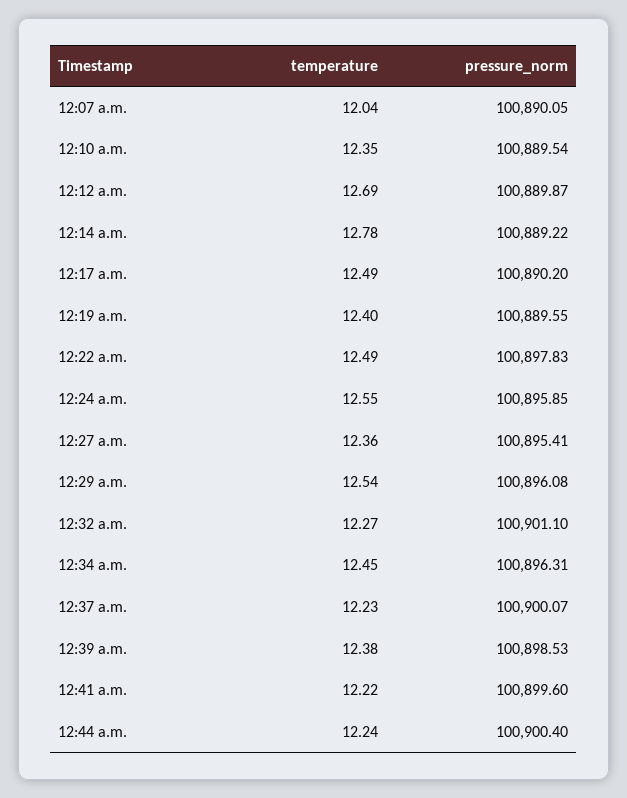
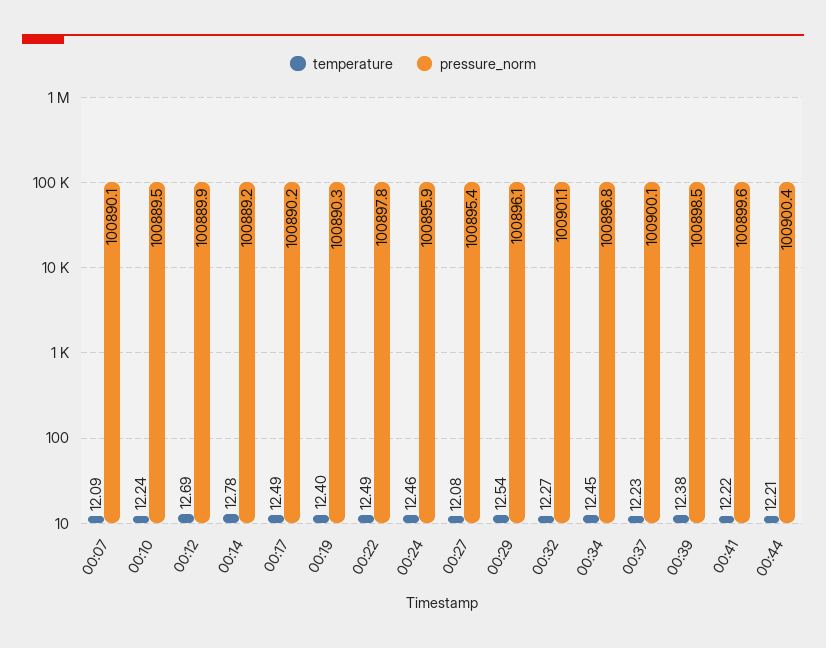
temperature, 12:07 a.m.: 12.04 -> 12.09
temperature, 12:10 a.m.: 12.35 -> 12.24
pressure_norm, 12:19 a.m.: 100889.55 -> 100890.3
temperature, 12:24 a.m.: 12.55 -> 12.46
temperature, 12:27 a.m.: 12.36 -> 12.08
pressure_norm, 12:34 a.m.: 100896.31 -> 100896.8
temperature, 12:44 a.m.: 12.24 -> 12.21

